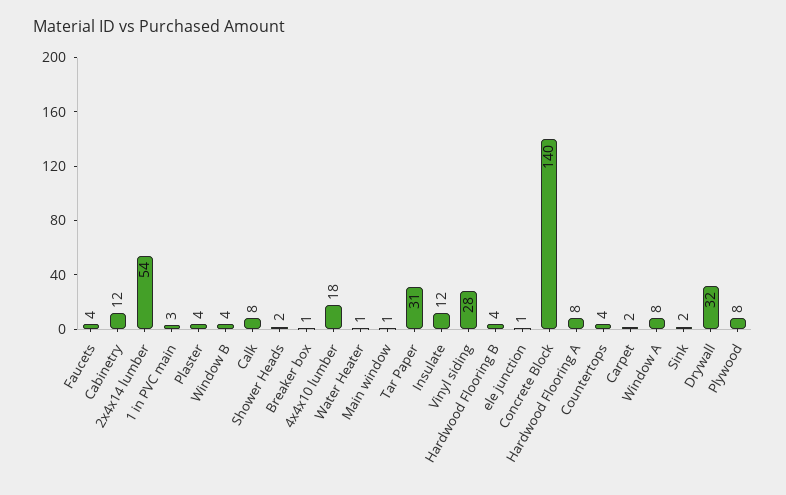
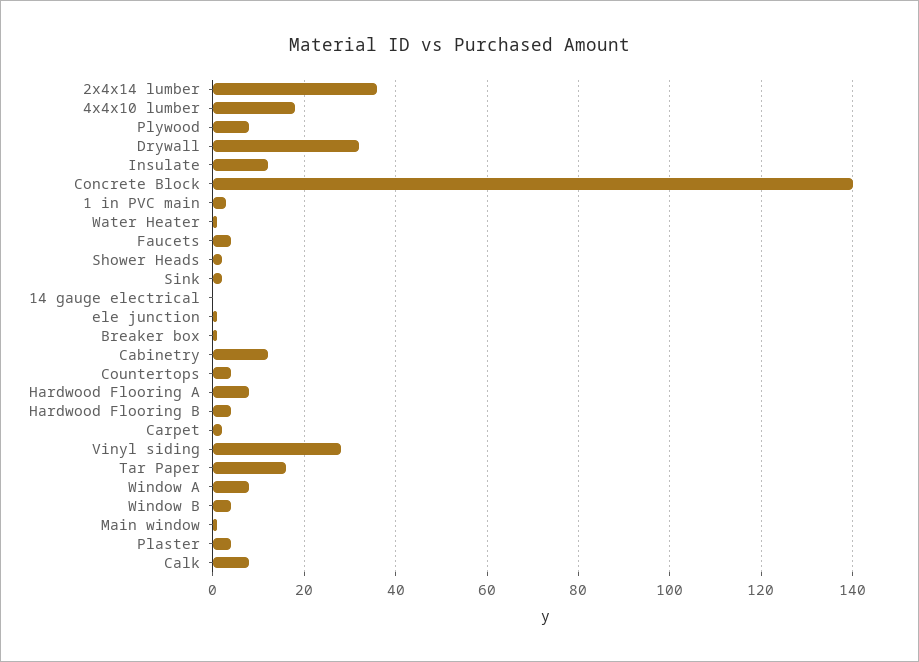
2x4x14 lumber: 54 -> 35
Tar Paper: 31 -> 15
14 gauge electrical: none -> 0

